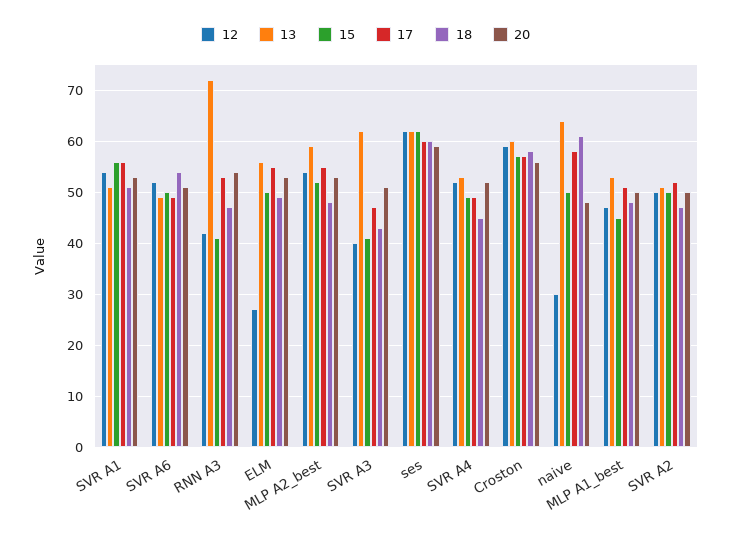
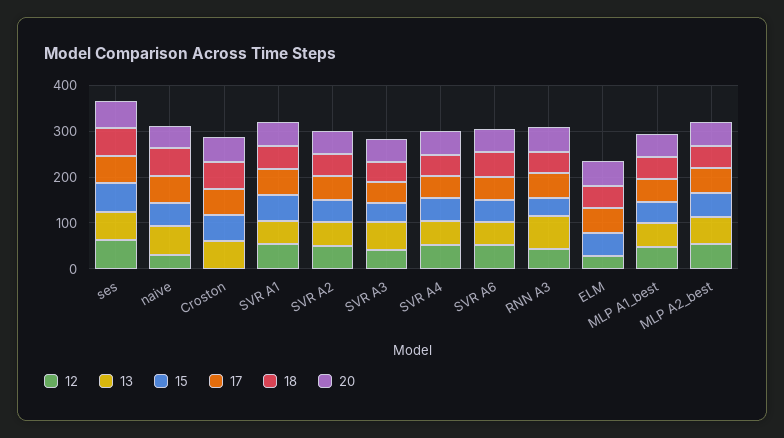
13, ELM: 55 -> 0
12, Croston: 60 -> 0

